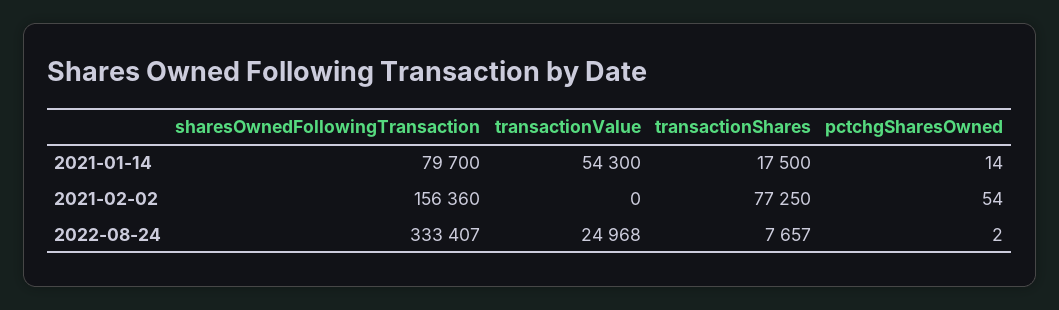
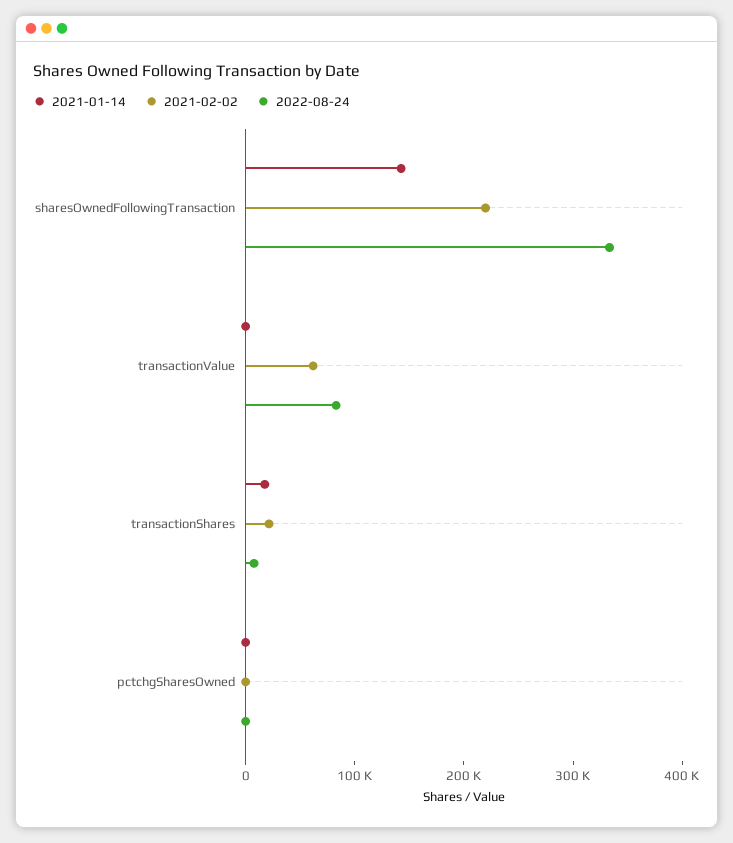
2021-01-14, sharesOwnedFollowingTransaction: 79700 -> 140000
2021-01-14, transactionValue: 54300 -> 0
2021-02-02, sharesOwnedFollowingTransaction: 156360 -> 220000
2021-02-02, transactionValue: 0 -> 60000
2021-02-02, transactionShares: 77250 -> 20000
2022-08-24, transactionValue: 24968 -> 80000

